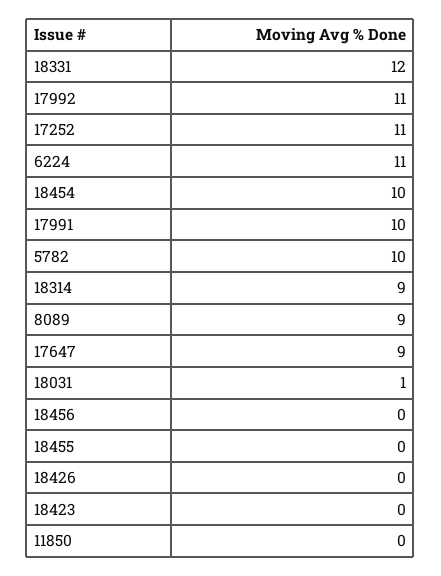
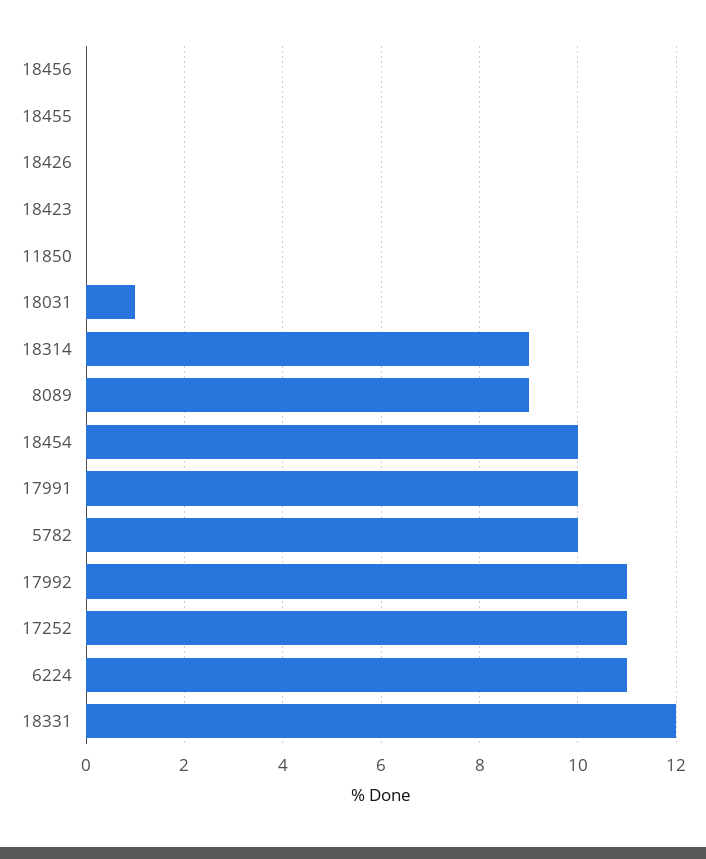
17647: 9 -> none

